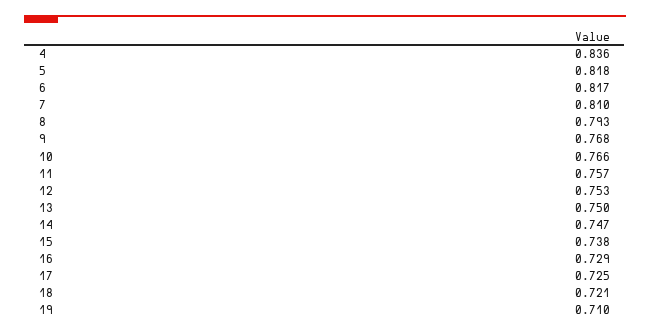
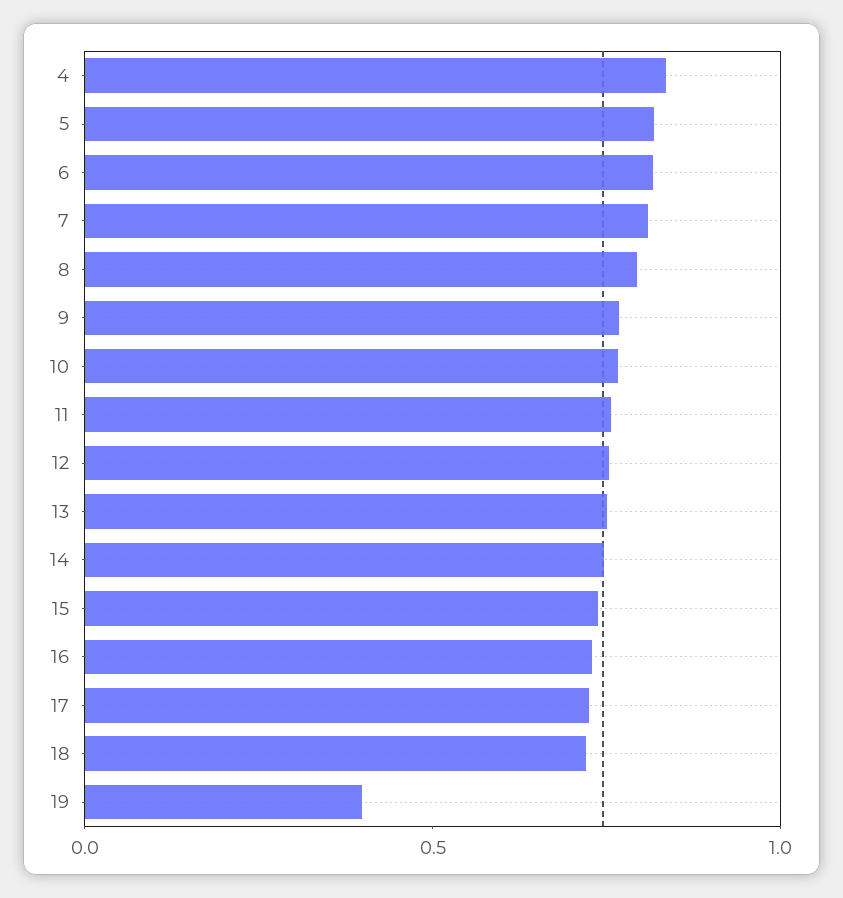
19: 0.71 -> 0.4

